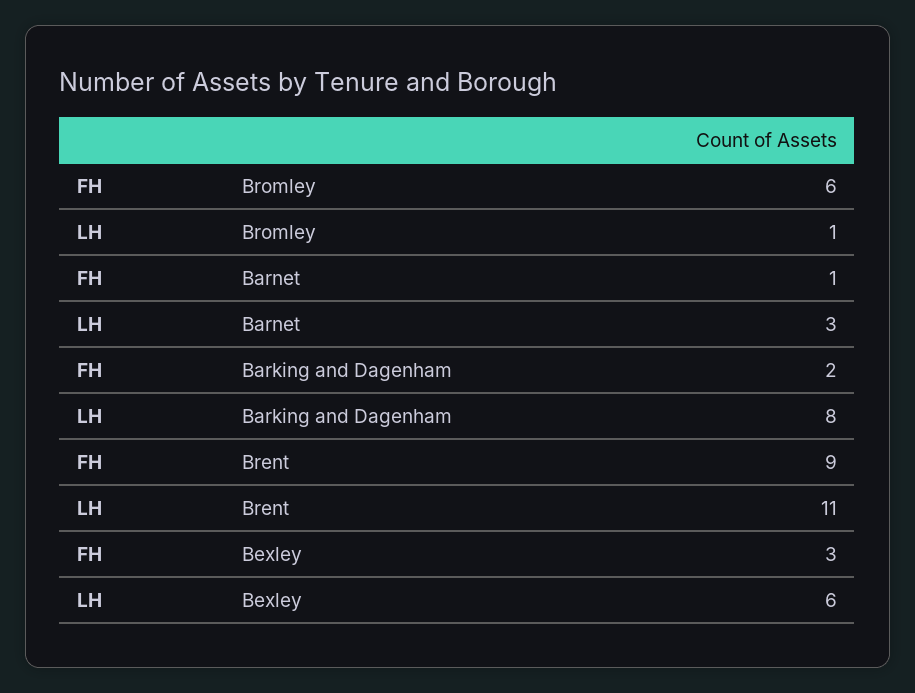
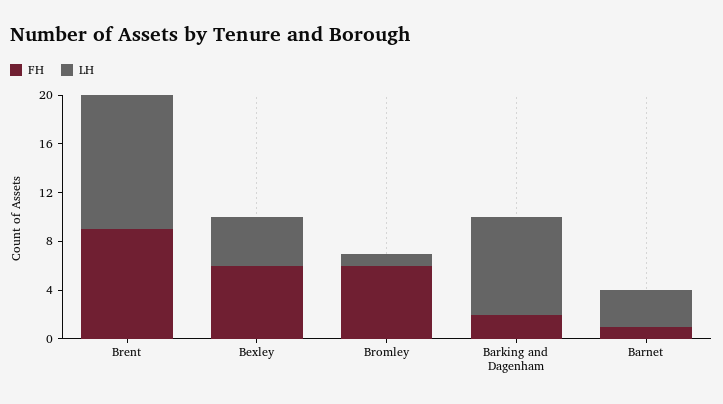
FH, Bexley: 3 -> 6
LH, Bexley: 6 -> 4

